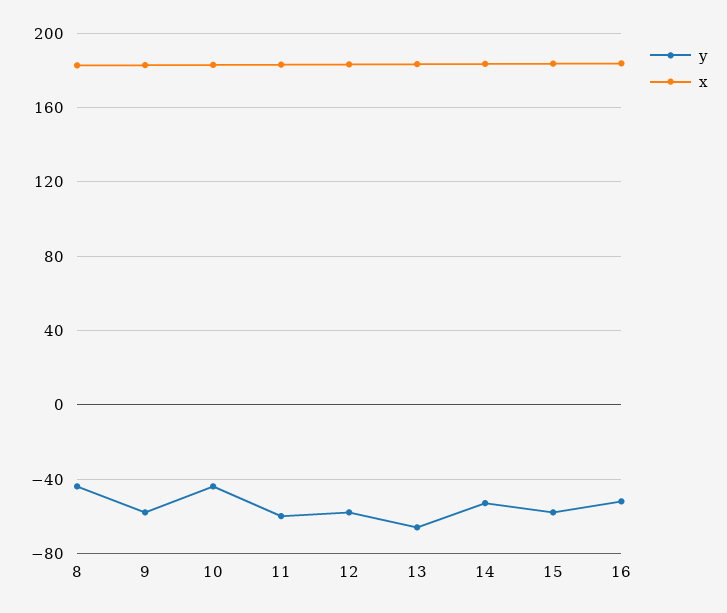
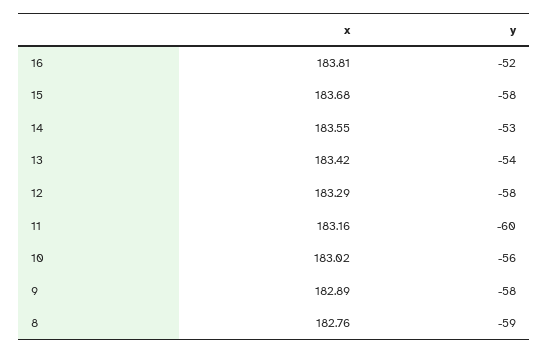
y, 8: -45 -> -59
y, 10: -45 -> -56
y, 13: -65 -> -54

